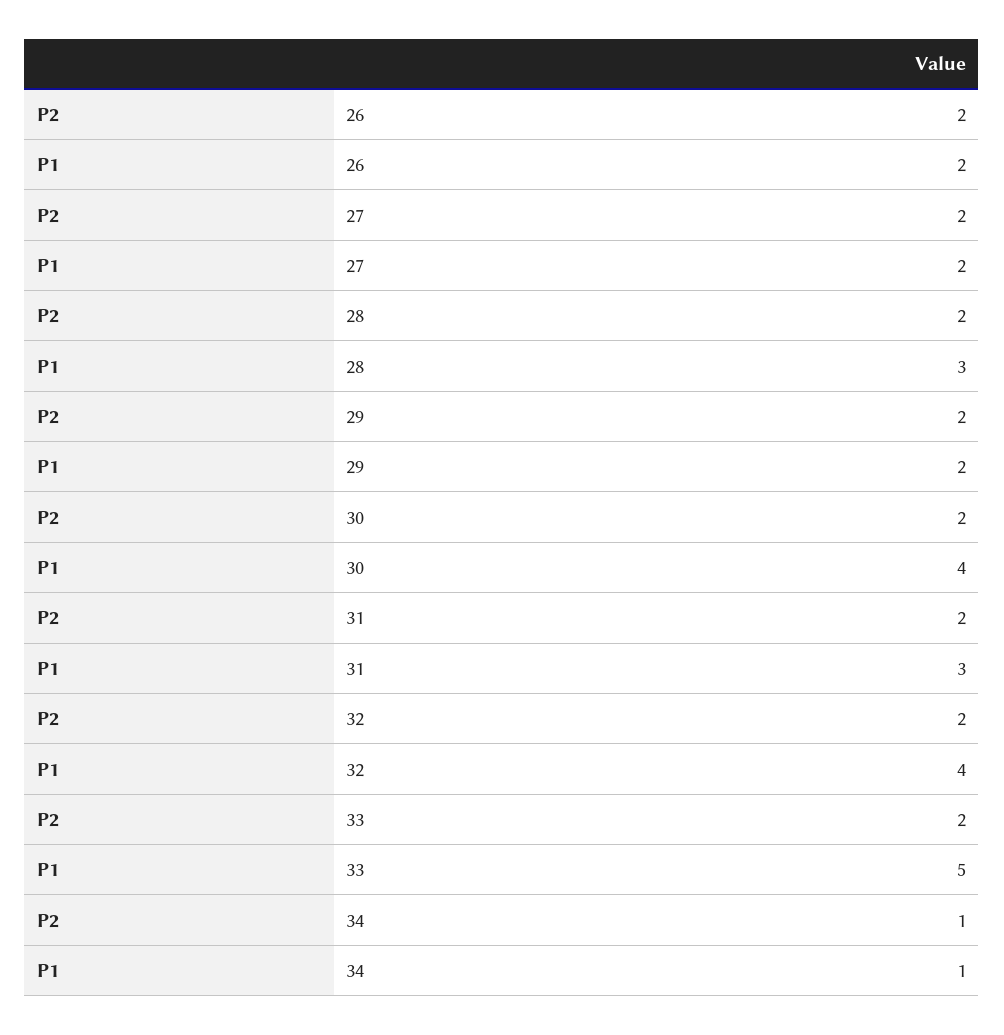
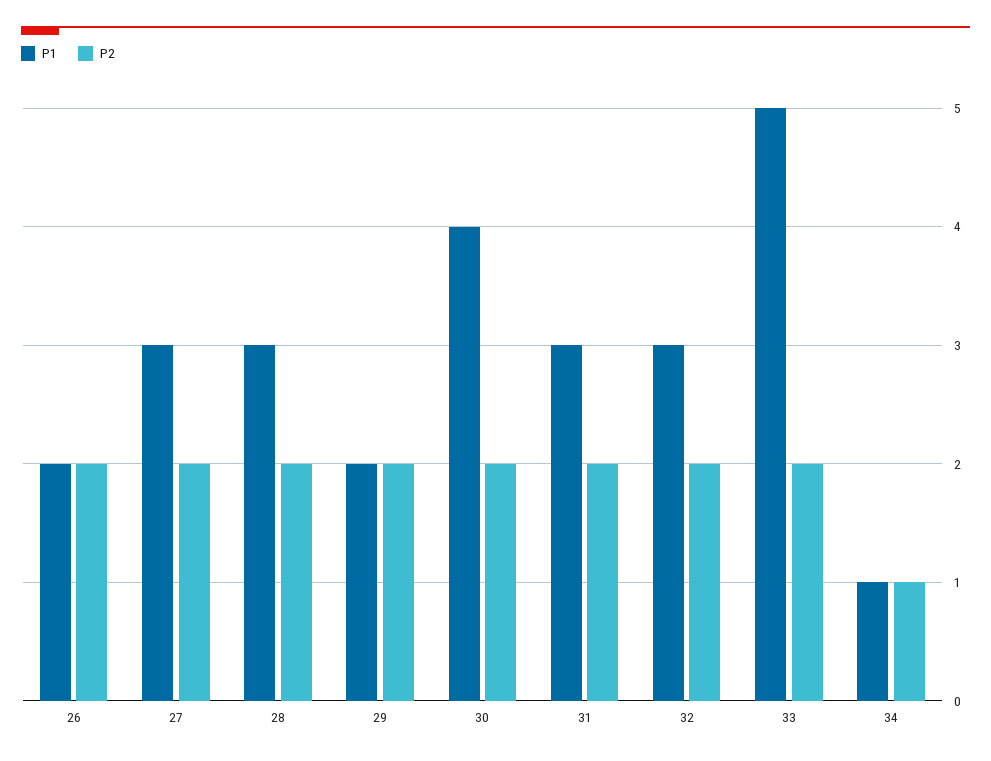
P1, 27: 2 -> 3
P1, 32: 4 -> 3

